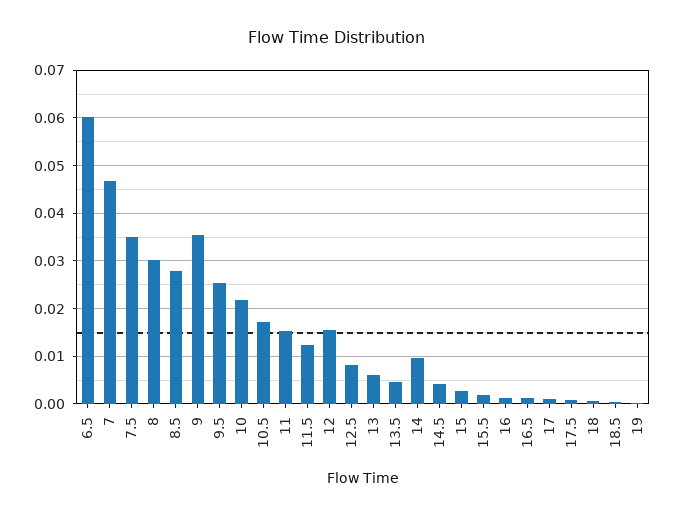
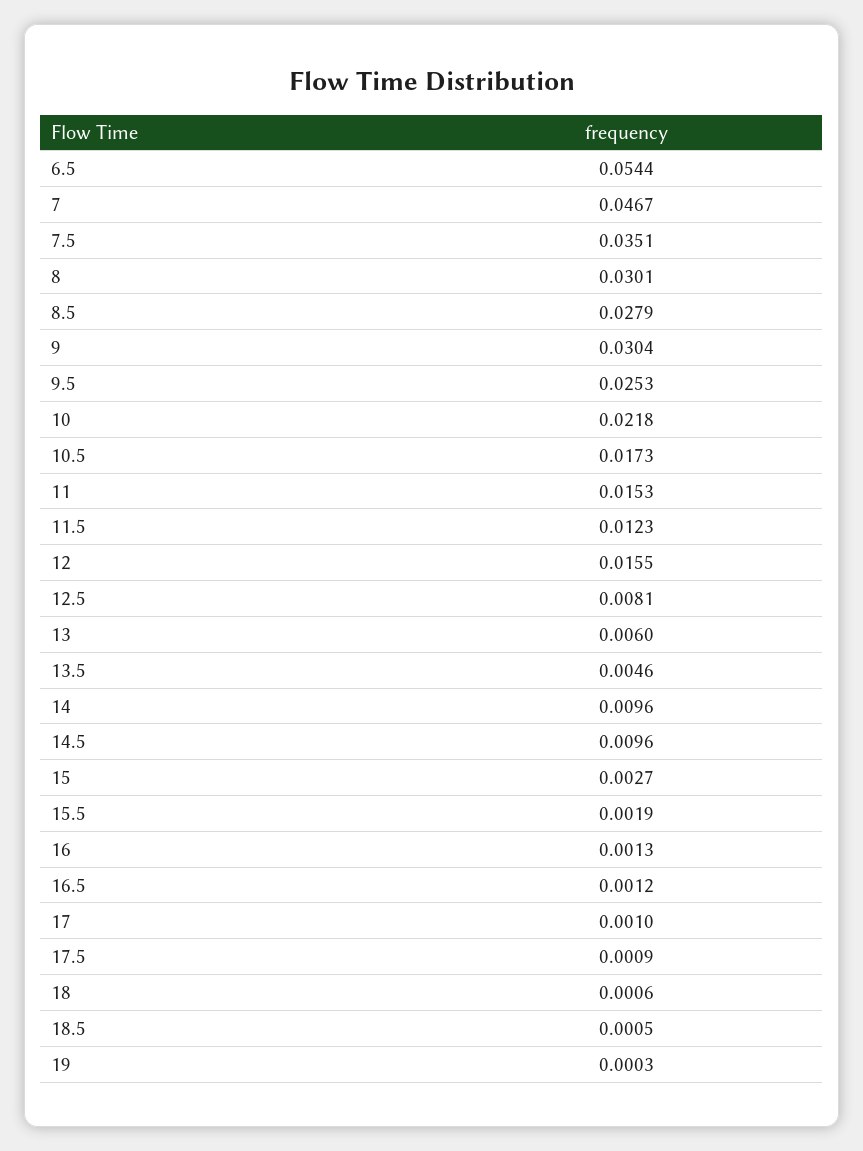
6.5: 0.06 -> 0.0544
9: 0.036 -> 0.0304
14.5: 0.004 -> 0.0096

